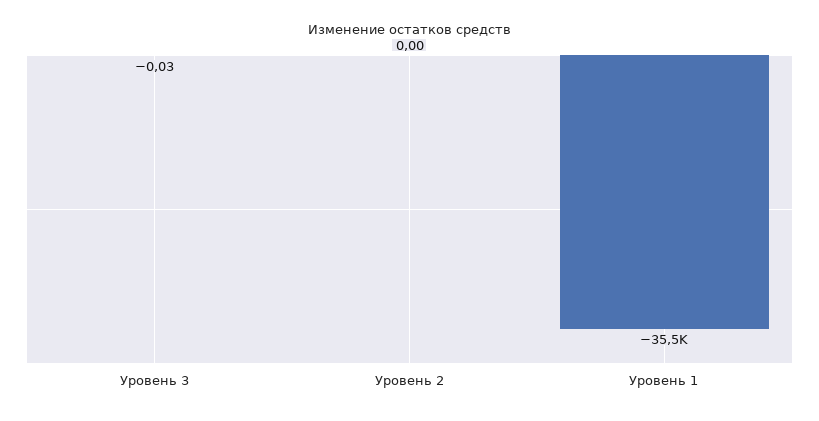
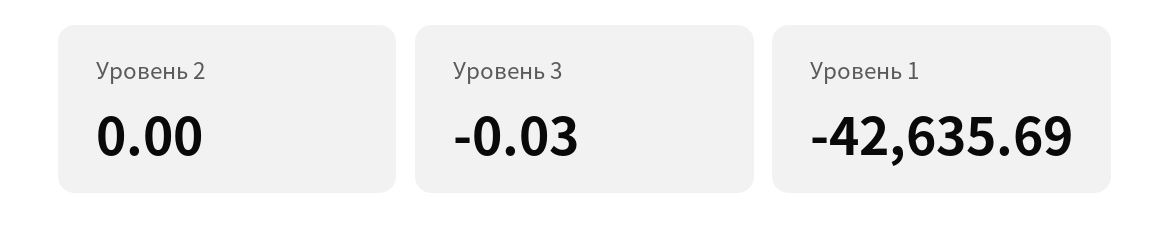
Уровень 1: -35500 -> -42635.69

